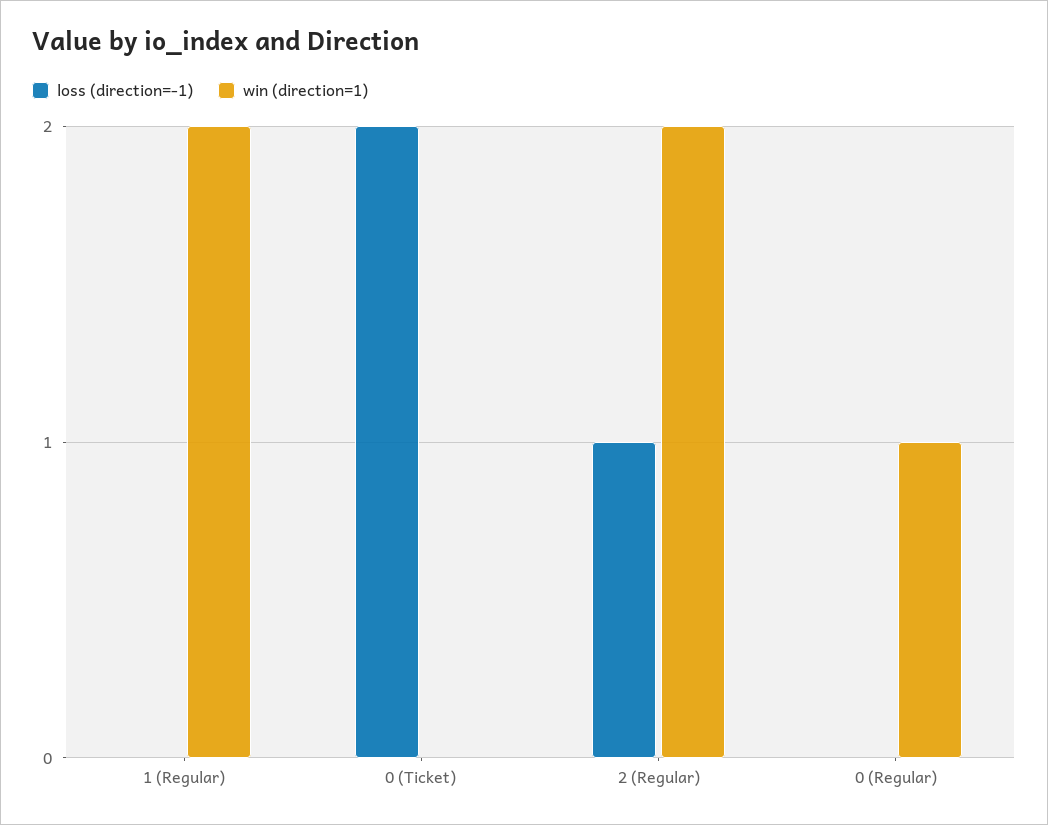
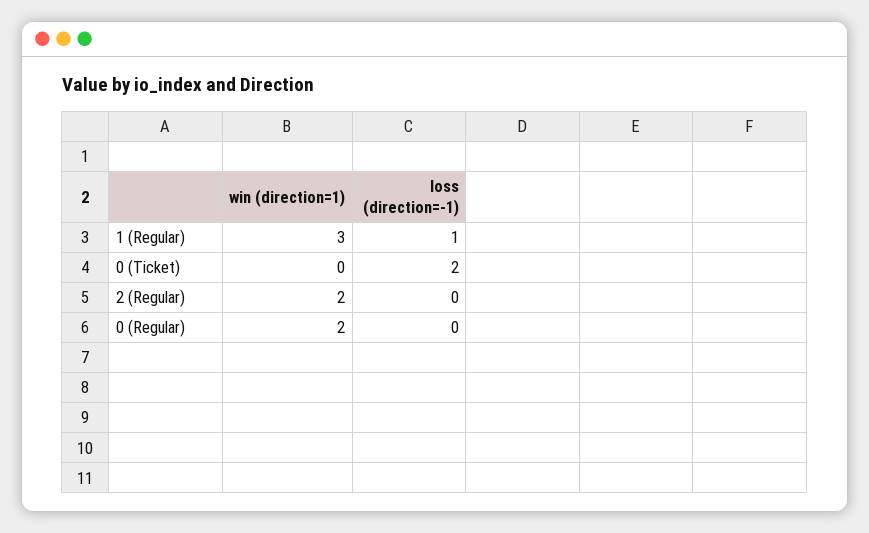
loss (direction=-1), 1 (Regular): 0 -> 1
win (direction=1), 1 (Regular): 2 -> 3
loss (direction=-1), 2 (Regular): 1 -> 0
win (direction=1), 0 (Regular): 1 -> 2

